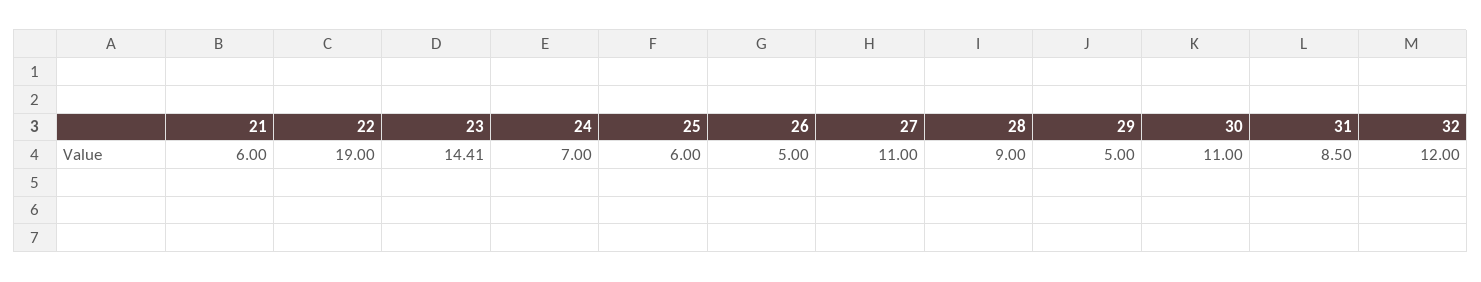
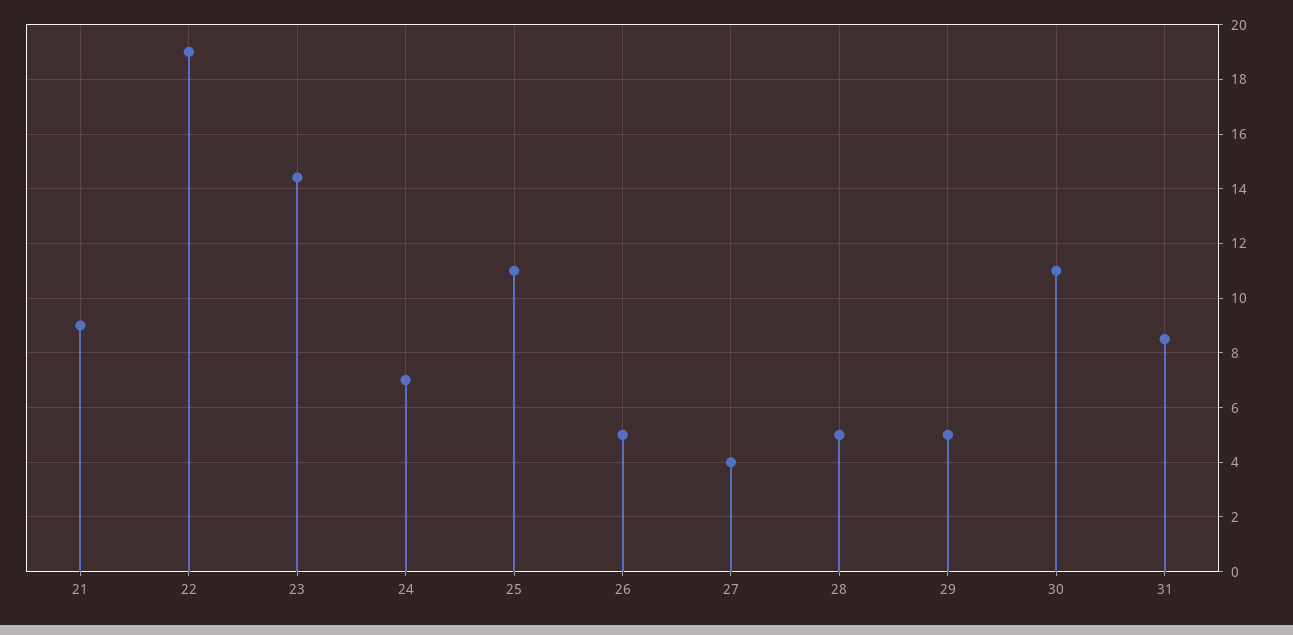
21: 6 -> 9
25: 6 -> 11
27: 11 -> 4
28: 9 -> 5
32: 12 -> none

